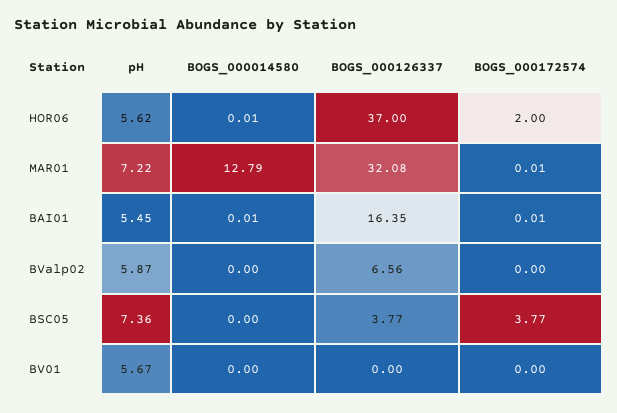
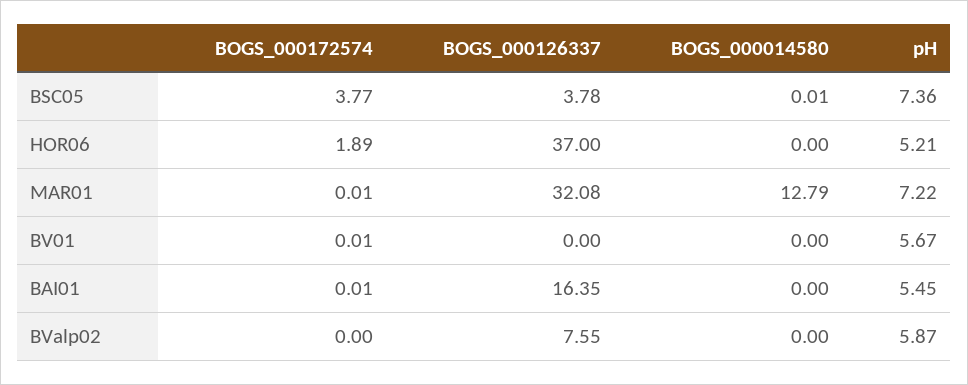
pH, HOR06: 5.62 -> 5.21
BOGS_000014580, HOR06: 0.01 -> 0
BOGS_000172574, HOR06: 2 -> 1.89
BOGS_000014580, BAI01: 0.01 -> 0
BOGS_000126337, BValp02: 6.56 -> 7.55
BOGS_000014580, BSC05: 0 -> 0.01
BOGS_000126337, BSC05: 3.77 -> 3.78
BOGS_000172574, BV01: 0 -> 0.01

